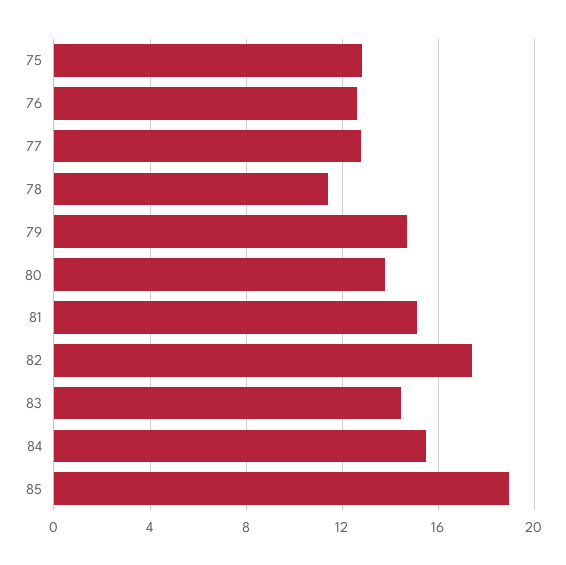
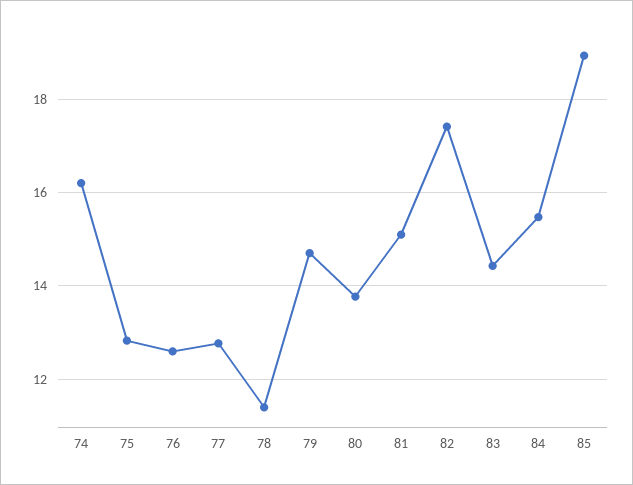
74: none -> 16.2

